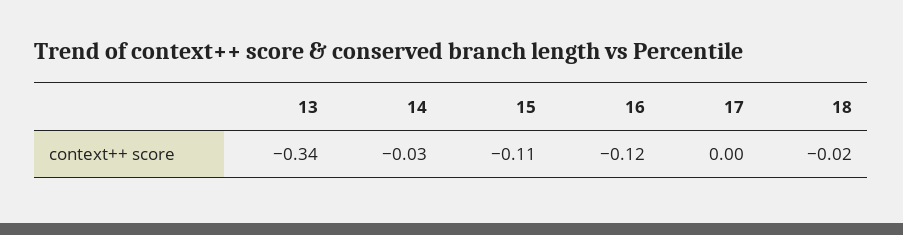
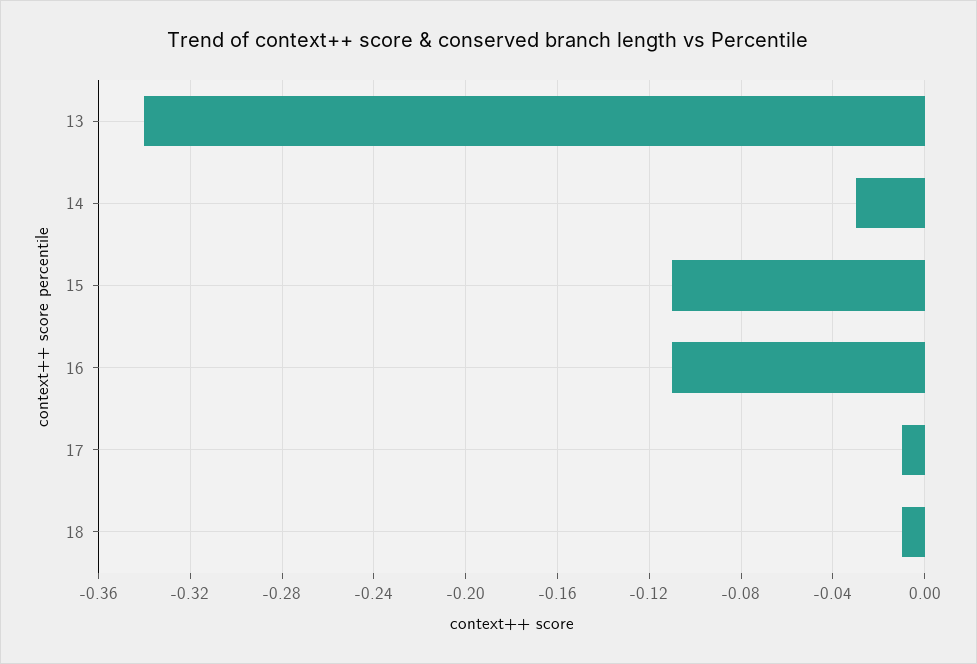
16: -0.12 -> -0.11
17: 0 -> -0.01
18: -0.02 -> -0.01

